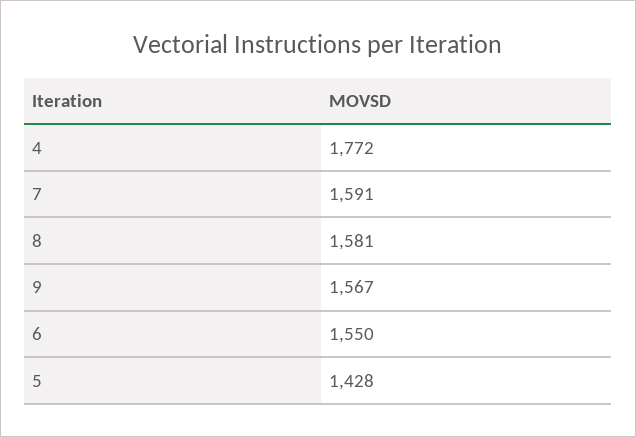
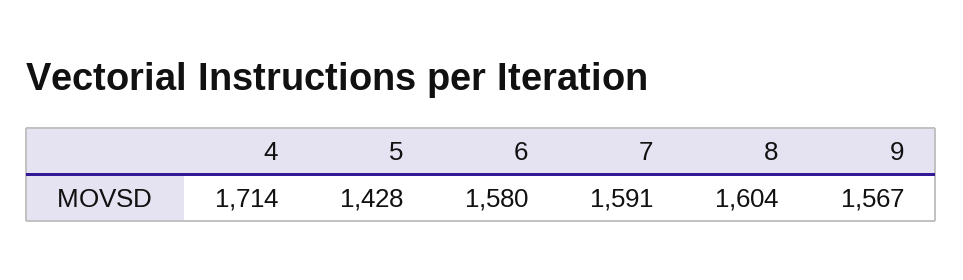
4: 1772 -> 1714
8: 1581 -> 1604
6: 1550 -> 1580

